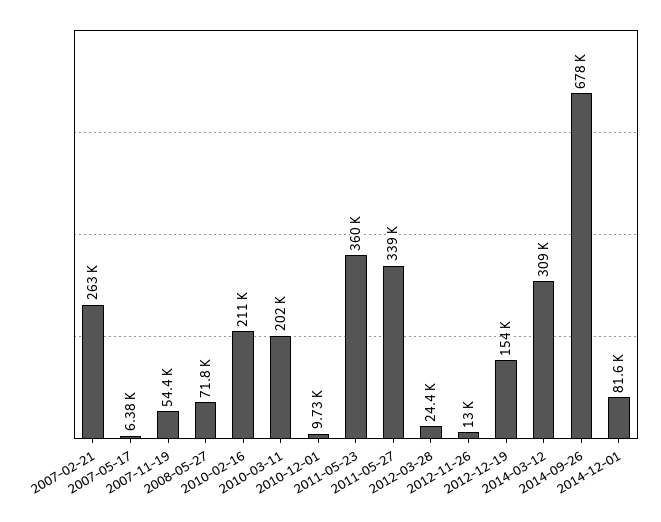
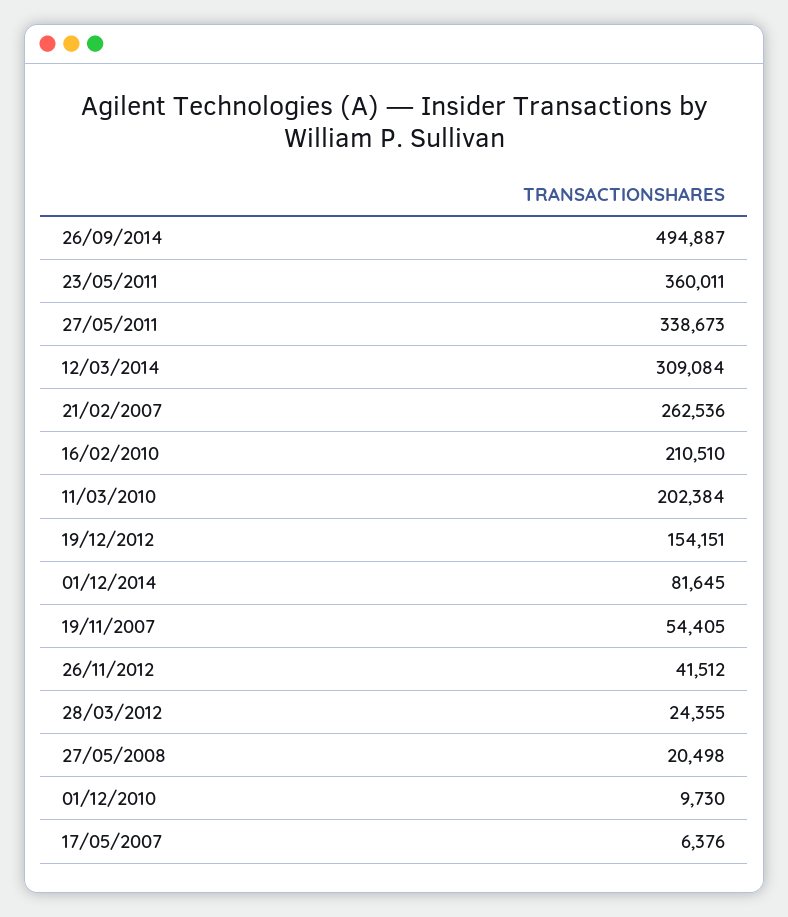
2008-05-27: 71800 -> 20498
2012-11-26: 13000 -> 41512
2014-09-26: 678000 -> 494887

